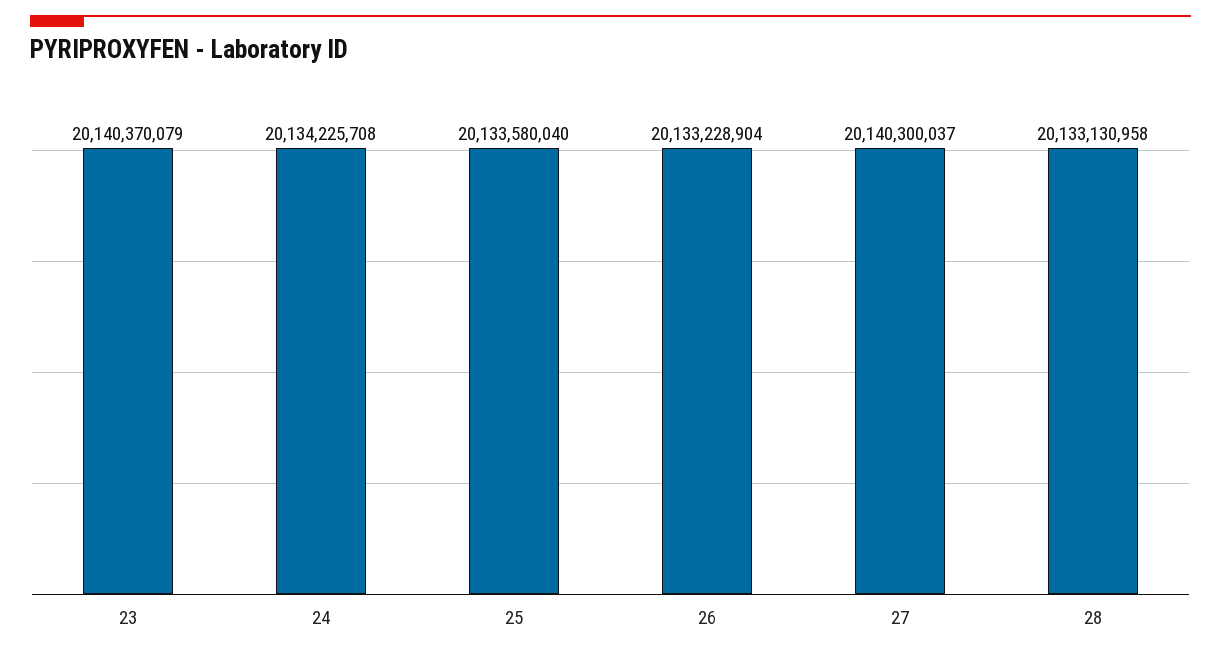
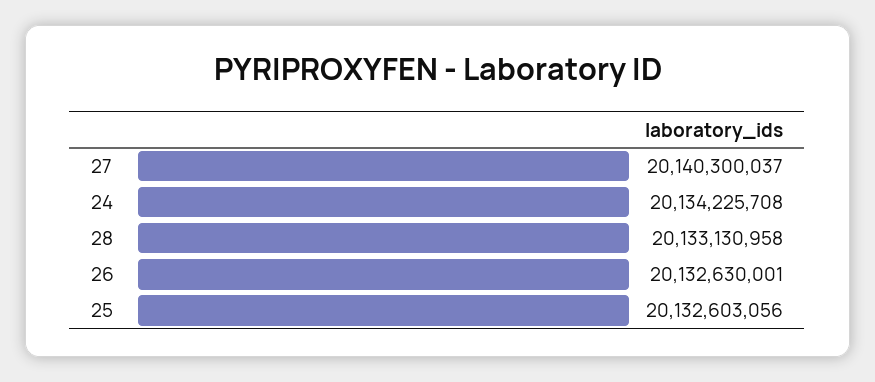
23: 20140370079 -> none
25: 20133580040 -> 20132603056
26: 20133228904 -> 20132630001

